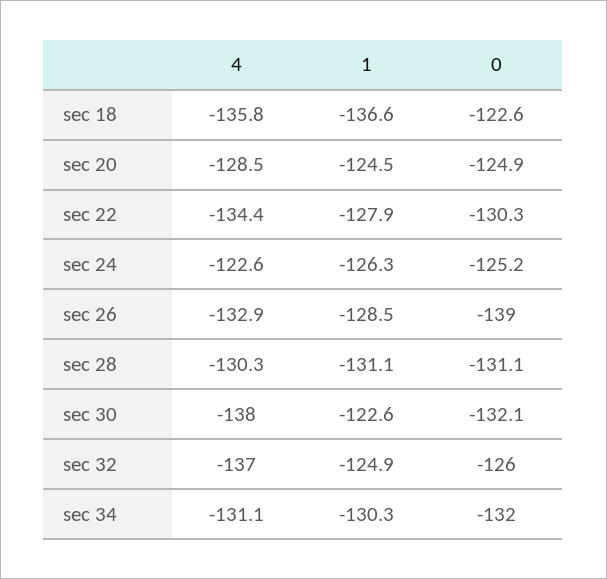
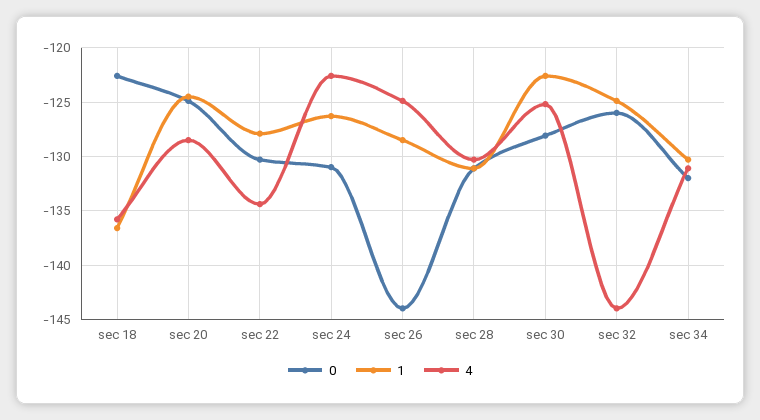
0, sec 24: -125.2 -> -131
4, sec 26: -132.9 -> -125
0, sec 26: -139 -> -144
4, sec 30: -138 -> -125
0, sec 30: -132.1 -> -128
4, sec 32: -137 -> -144

